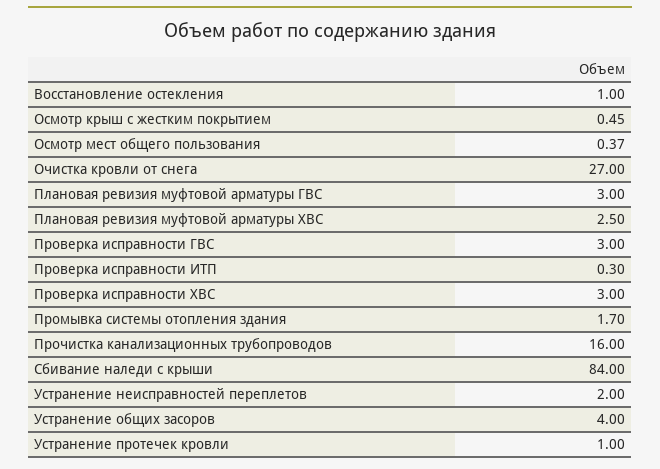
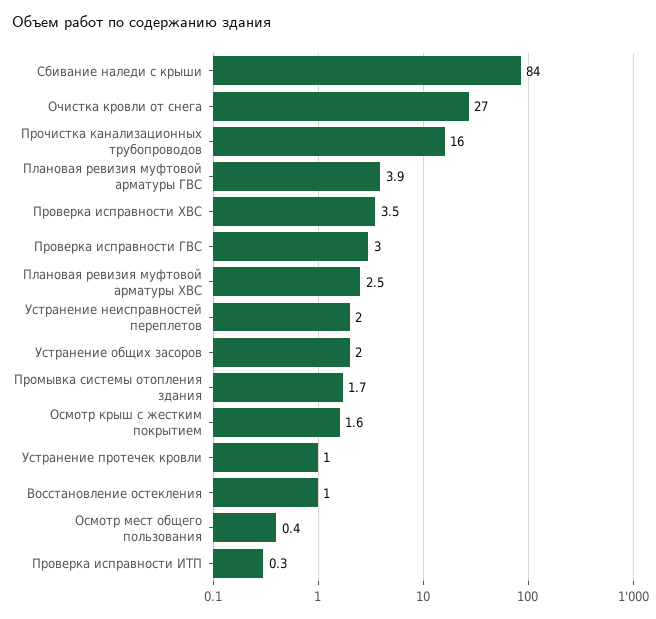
Осмотр крыш с жестким покрытием: 0.45 -> 1.6
Плановая ревизия муфтовой арматуры ГВС: 3 -> 3.9
Проверка исправности ХВС: 3 -> 3.5
Устранение общих засоров: 4 -> 2

